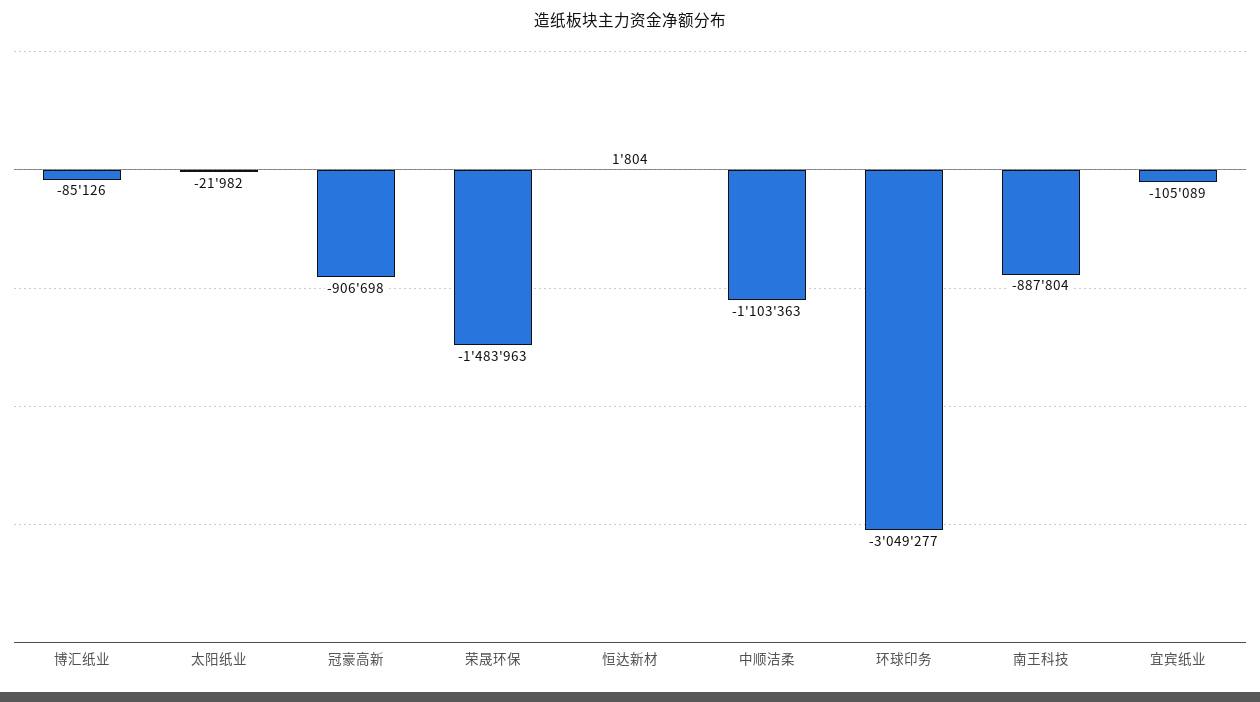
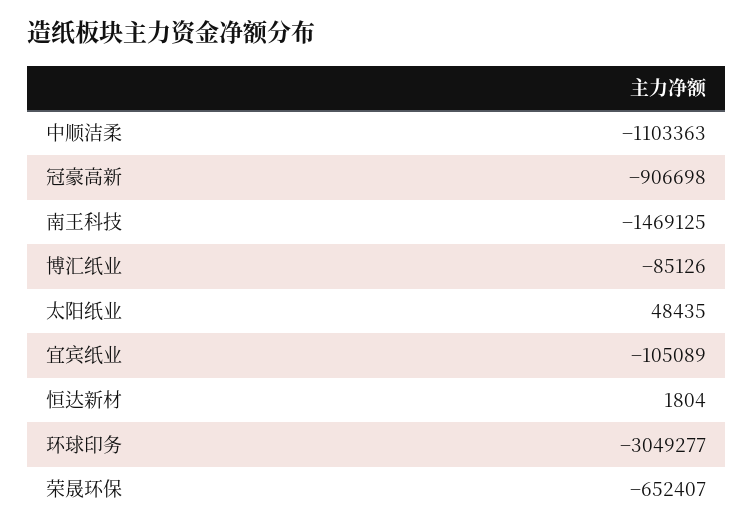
太阳纸业: -21982 -> 48435
荣晟环保: -1483963 -> -652407
南王科技: -887804 -> -1469125

